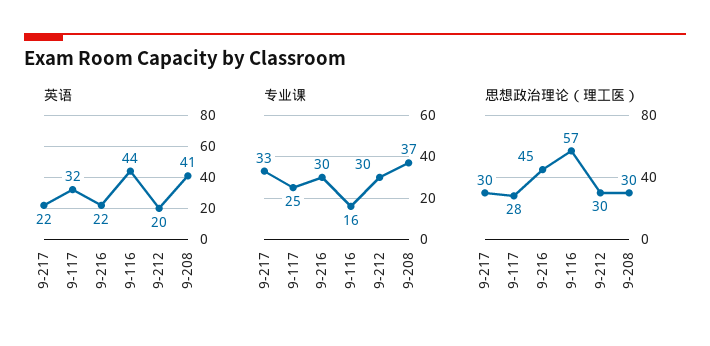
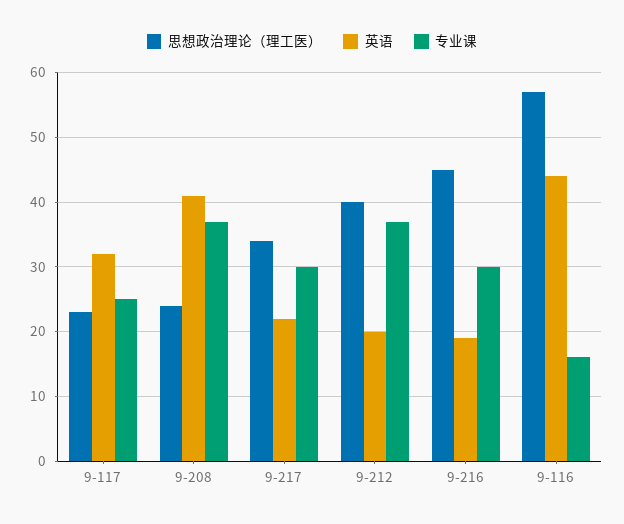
英语, 9-216: 22 -> 19
专业课, 9-217: 33 -> 30
专业课, 9-212: 30 -> 37
思想政治理论（理工医）, 9-217: 30 -> 34
思想政治理论（理工医）, 9-117: 28 -> 23
思想政治理论（理工医）, 9-212: 30 -> 40
思想政治理论（理工医）, 9-208: 30 -> 24

